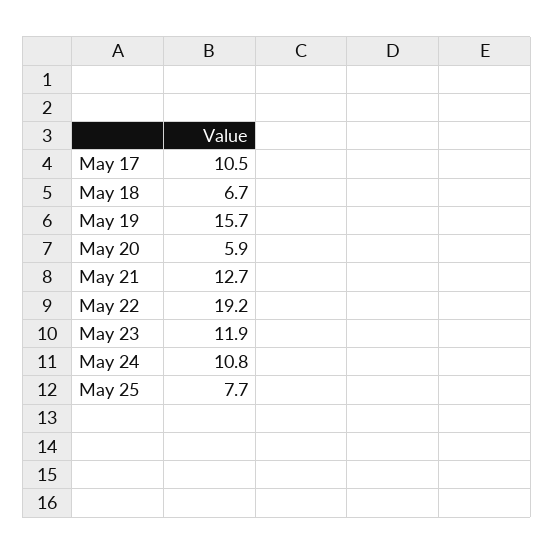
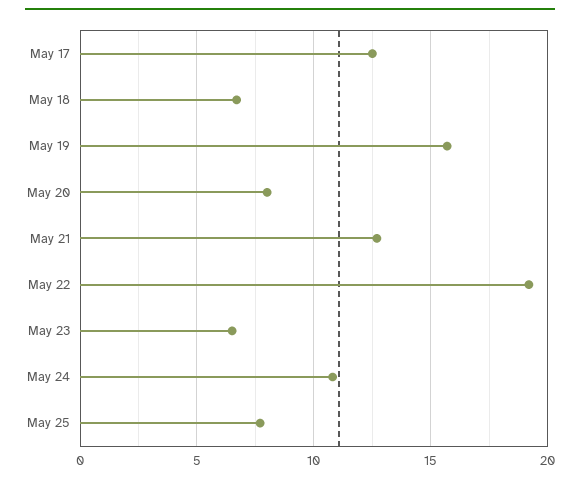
May 17: 10.5 -> 12.5
May 20: 5.9 -> 8
May 23: 11.9 -> 6.5

